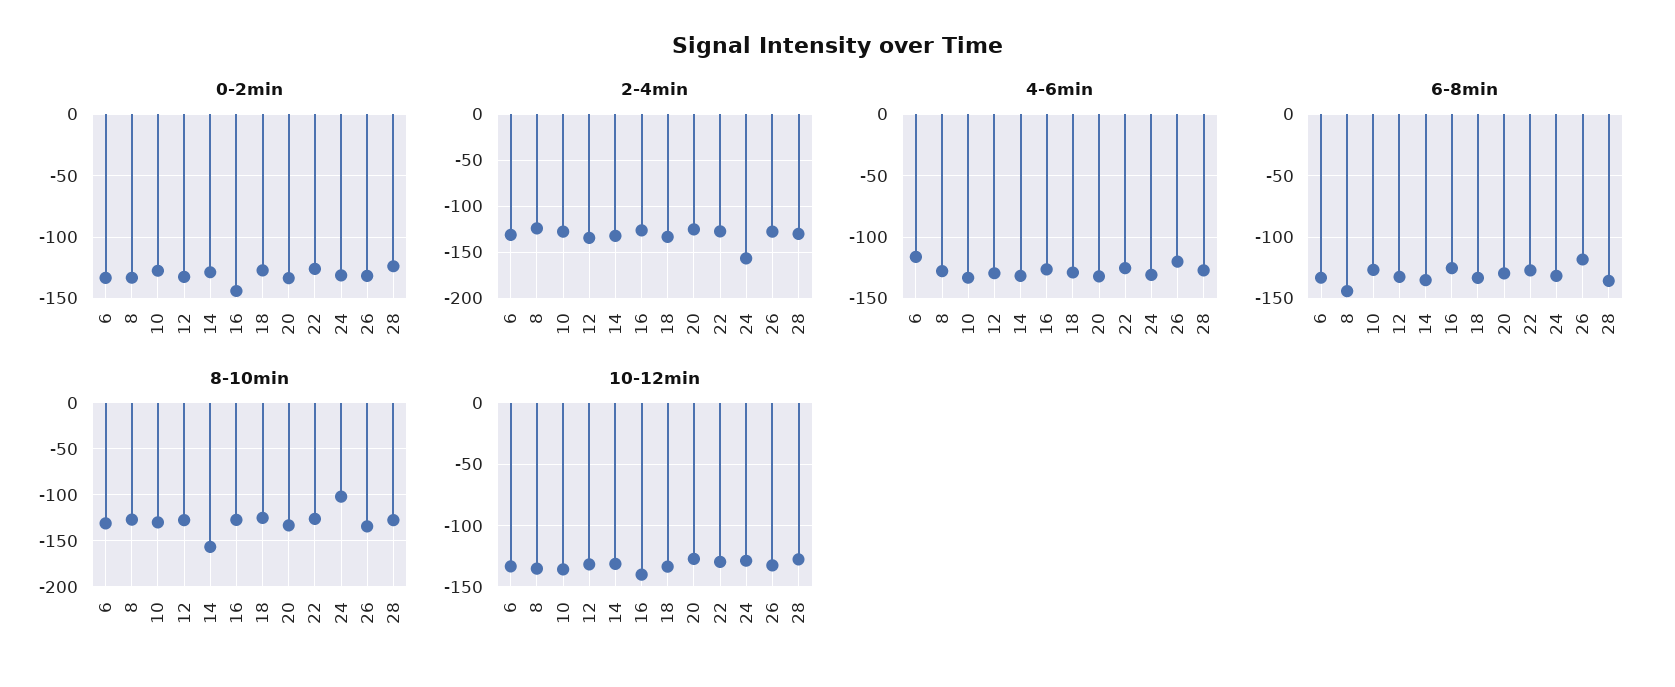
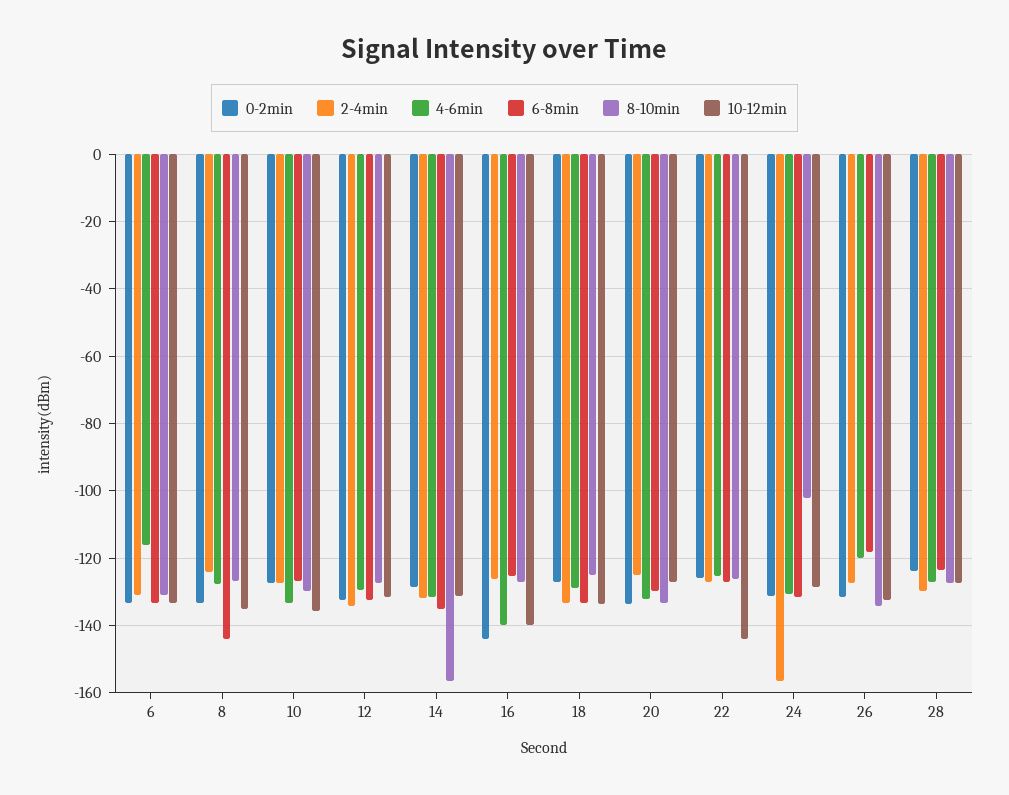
4-6min, 16: -125 -> -140
6-8min, 28: -135 -> -124
10-12min, 22: -130 -> -144

